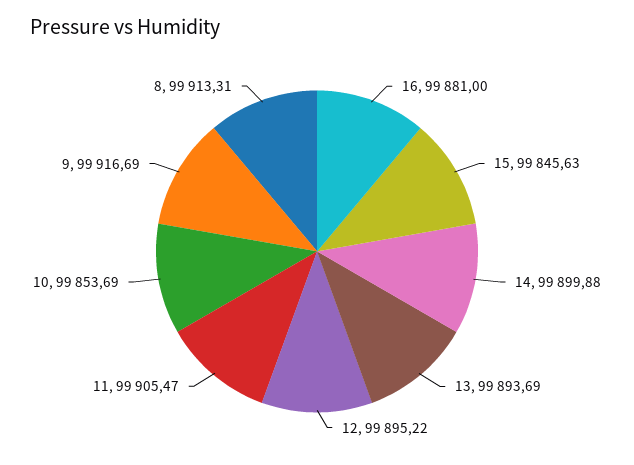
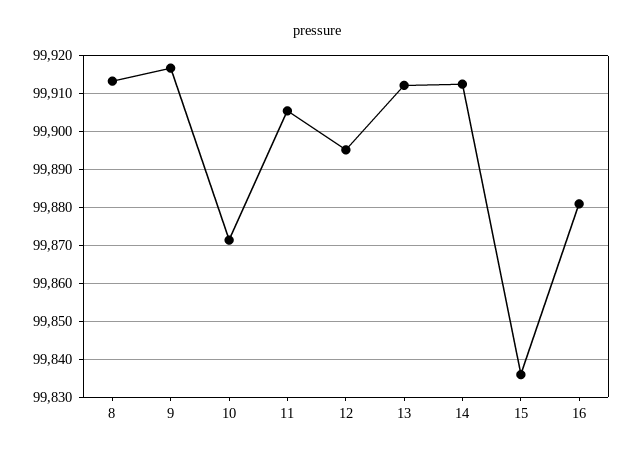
15: 99845.63 -> 99836
14: 99899.88 -> 99912
13: 99893.69 -> 99912
10: 99853.69 -> 99872

